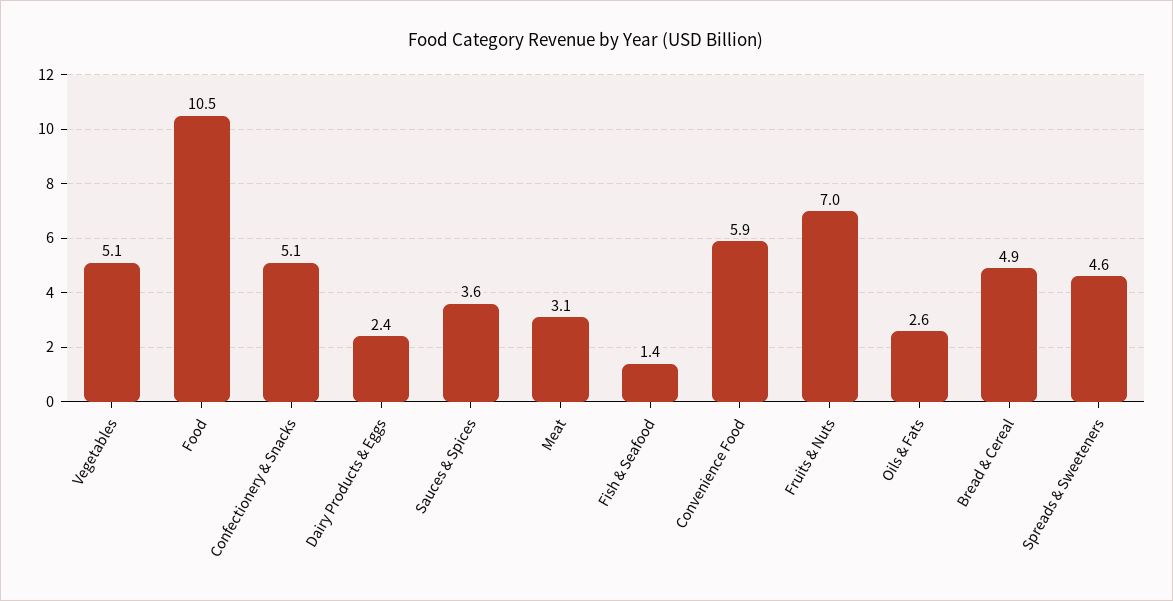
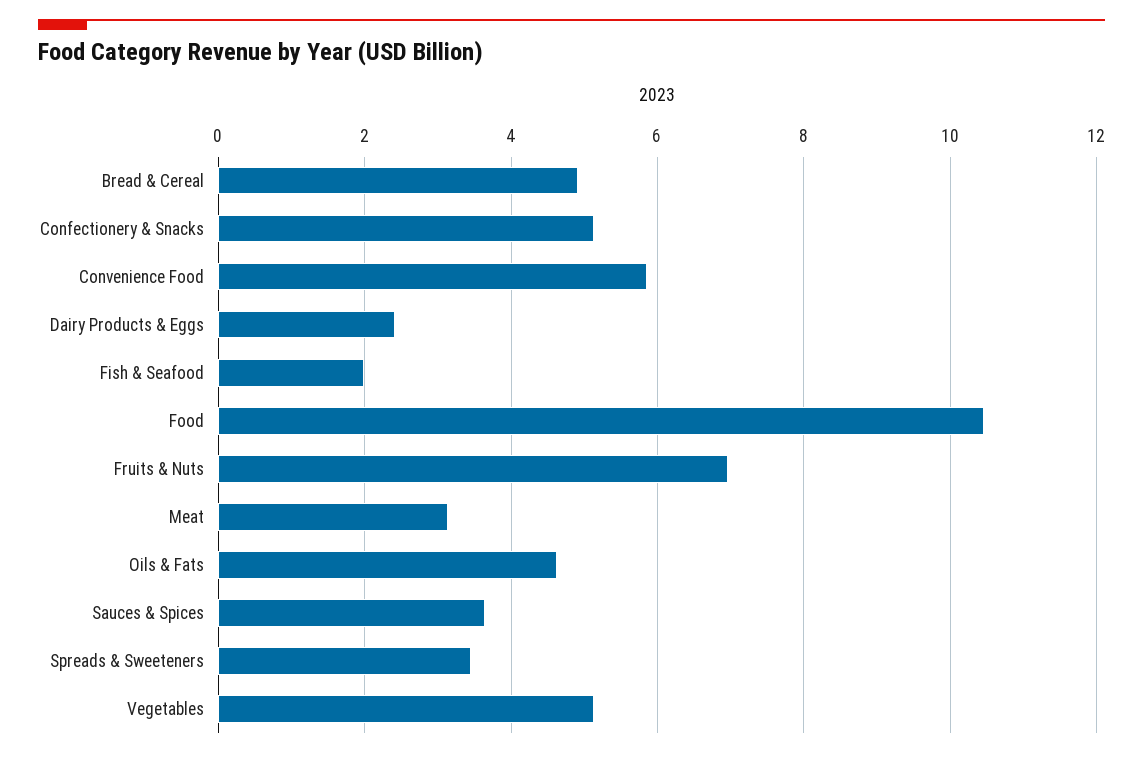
Fish & Seafood: 1.4 -> 2
Oils & Fats: 2.6 -> 4.6
Spreads & Sweeteners: 4.6 -> 3.4

